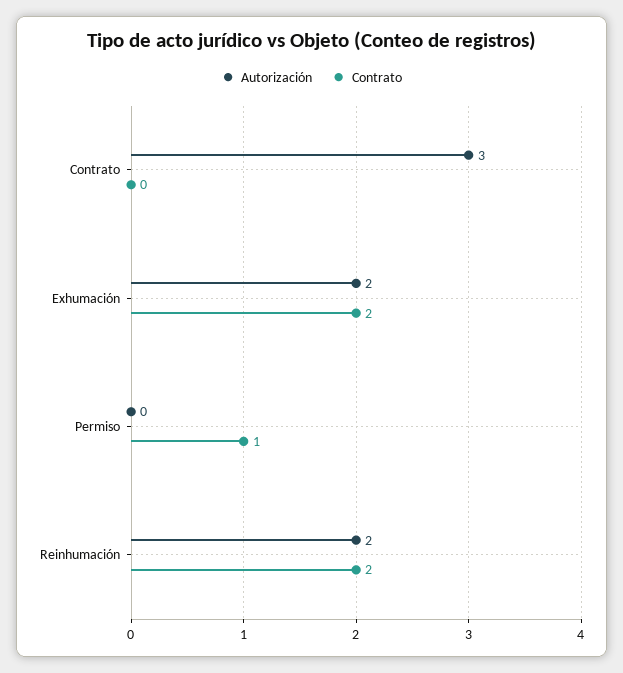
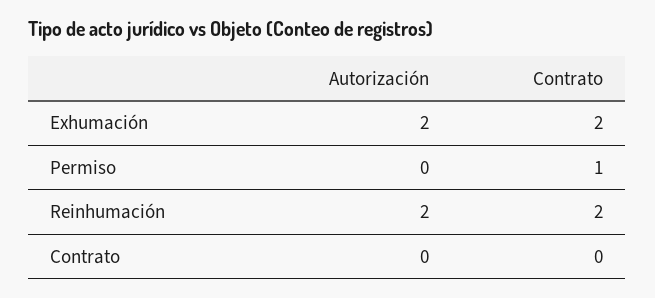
Autorización, Contrato: 3 -> 0

